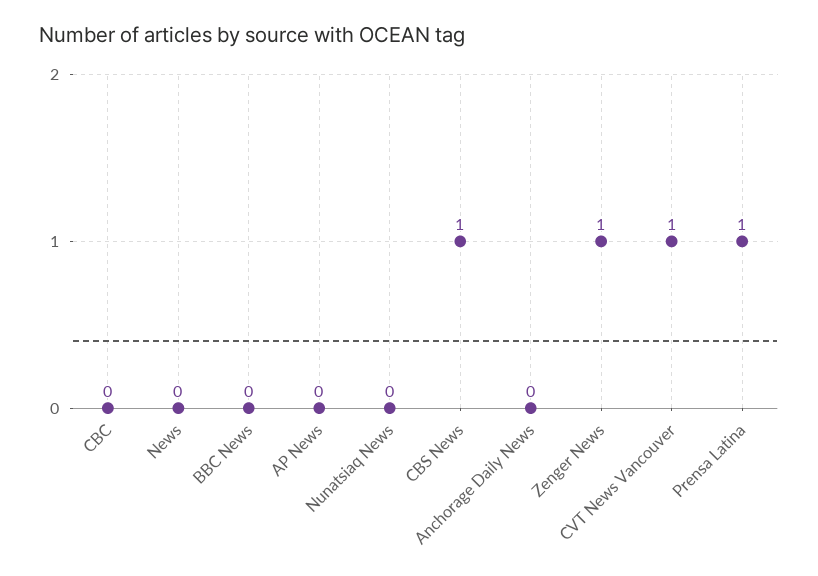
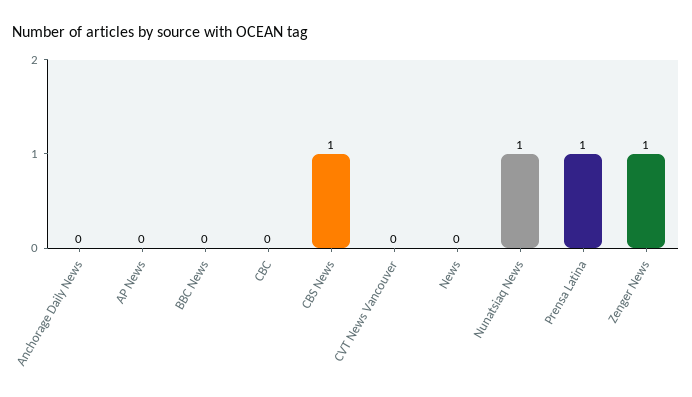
Nunatsiaq News: 0 -> 1
CVT News Vancouver: 1 -> 0

